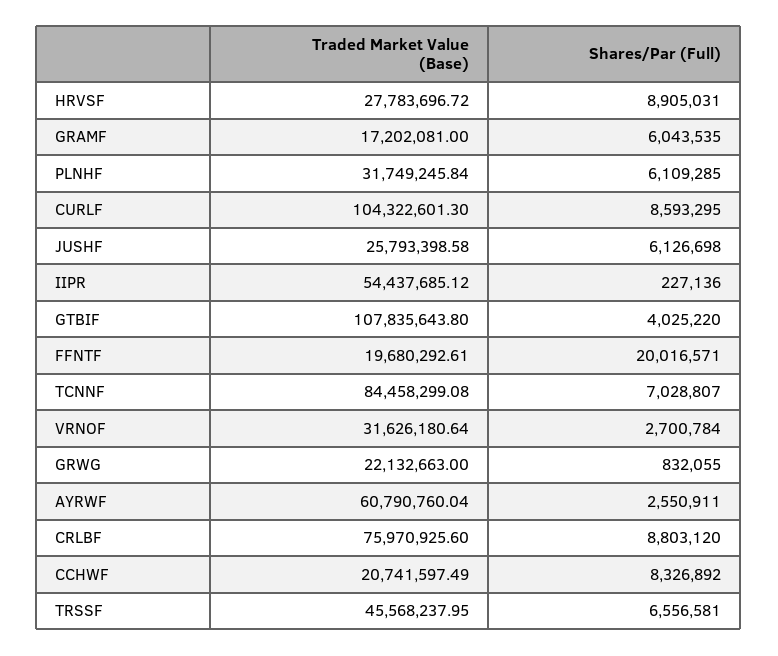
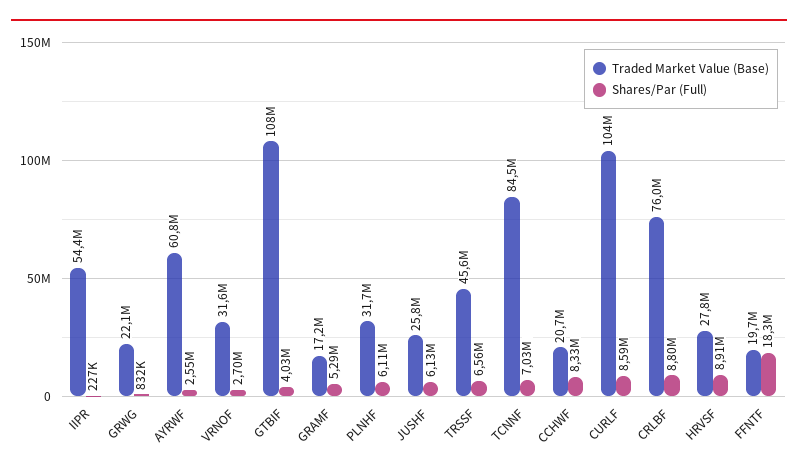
Shares/Par (Full), GRAMF: 6043535 -> 5290000
Shares/Par (Full), FFNTF: 20016571 -> 18300000

